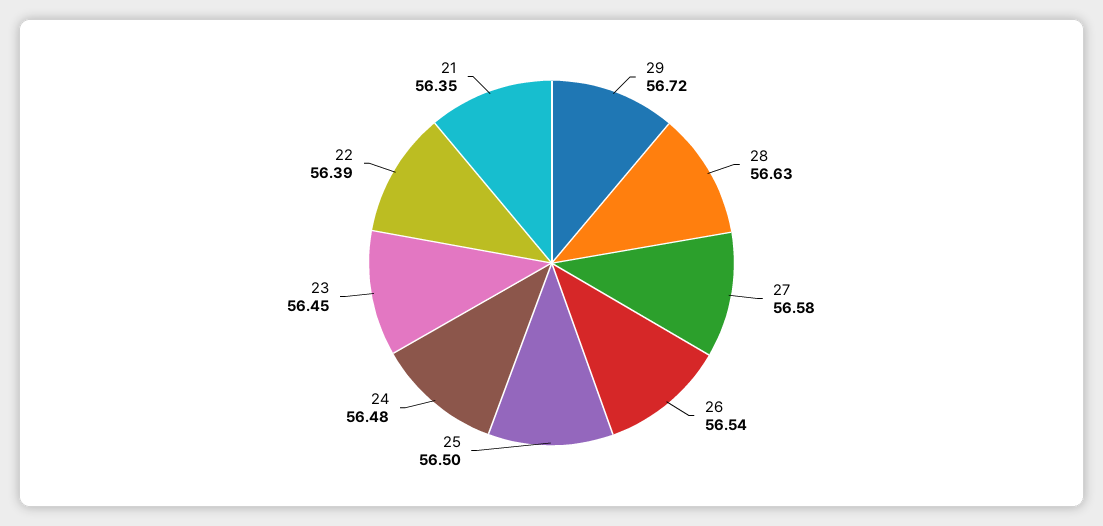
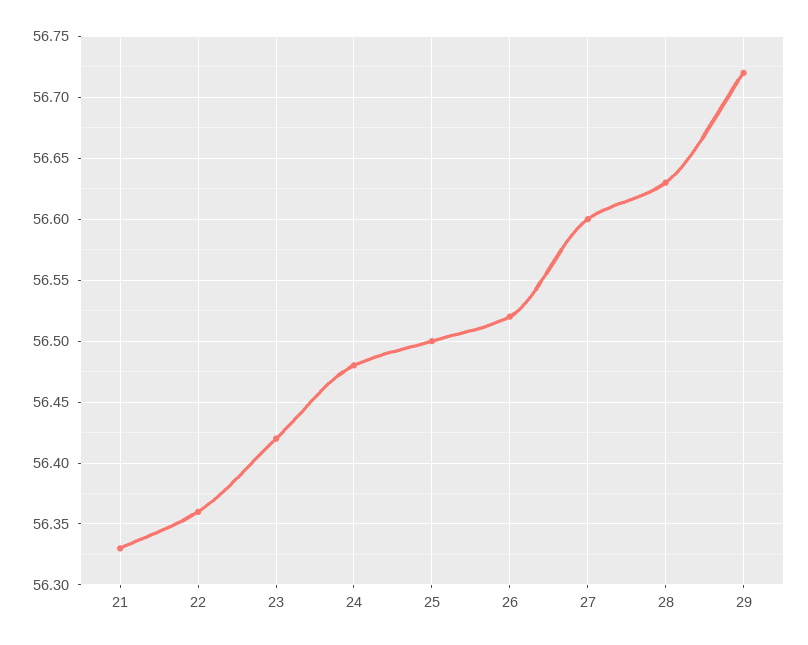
27: 56.58 -> 56.6
26: 56.54 -> 56.52
23: 56.45 -> 56.42
22: 56.39 -> 56.36
21: 56.35 -> 56.33

